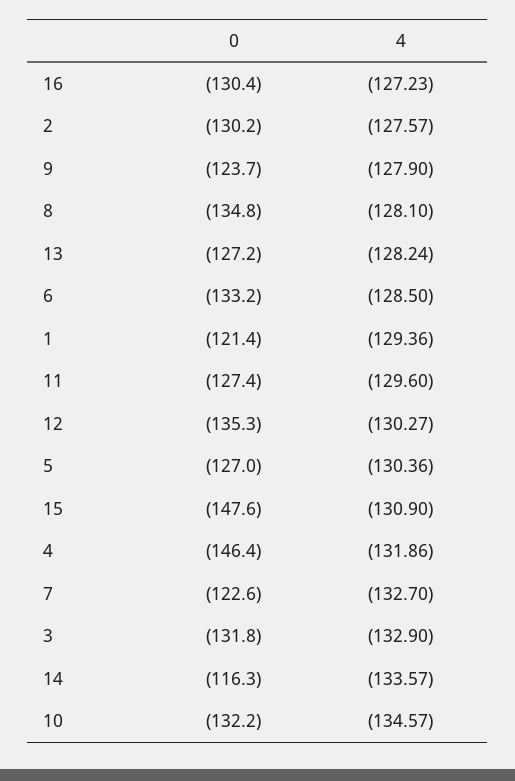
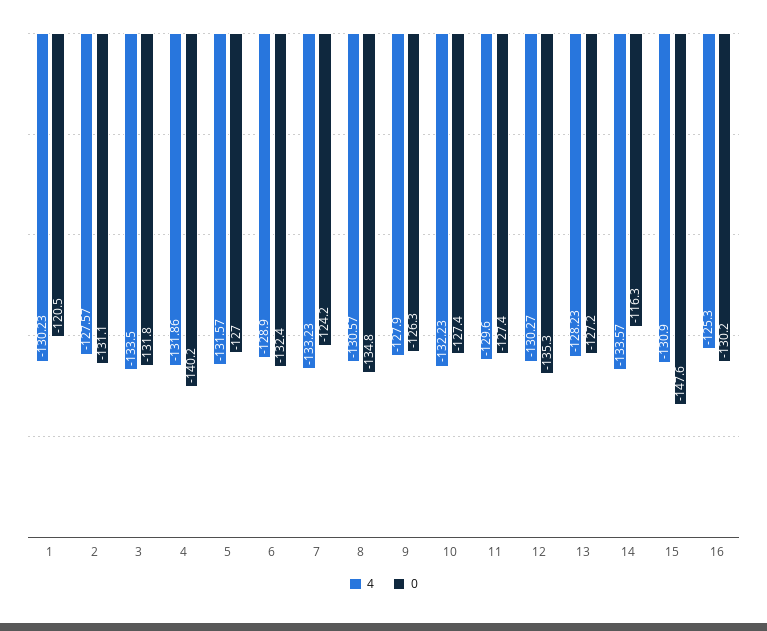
0, 16: -130.4 -> -130.2
4, 16: -127.23 -> -125.3
0, 2: -130.2 -> -131.1
0, 9: -123.7 -> -126.3
4, 8: -128.1 -> -130.57
4, 13: -128.24 -> -128.23
0, 6: -133.2 -> -132.4
4, 6: -128.5 -> -128.9
0, 1: -121.4 -> -120.5
4, 1: -129.36 -> -130.23
4, 5: -130.36 -> -131.57
0, 4: -146.4 -> -140.2
0, 7: -122.6 -> -124.2
4, 7: -132.7 -> -133.23
4, 3: -132.9 -> -133.5
0, 10: -132.2 -> -127.4
4, 10: -134.57 -> -132.23

